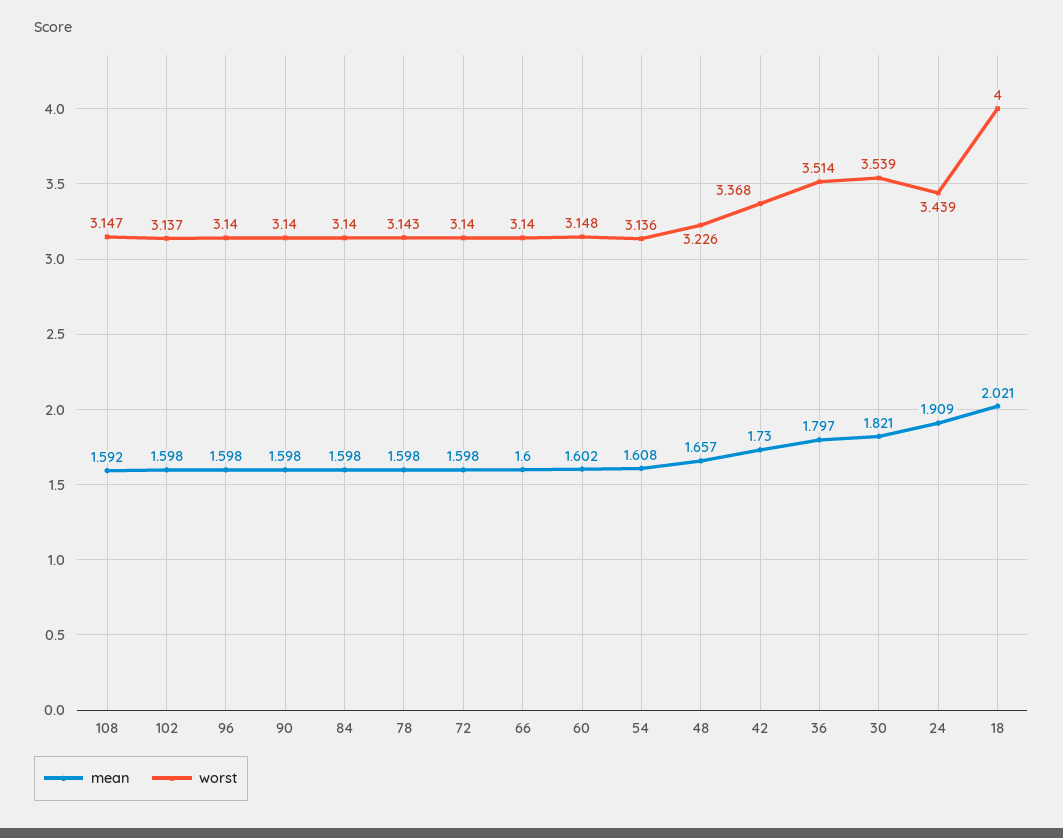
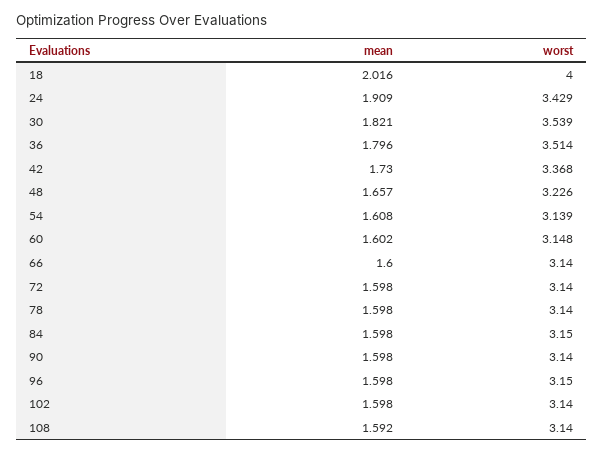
worst, 108: 3.147 -> 3.14
worst, 102: 3.137 -> 3.14
worst, 96: 3.14 -> 3.15
worst, 84: 3.14 -> 3.15
worst, 78: 3.143 -> 3.14
worst, 54: 3.136 -> 3.139
mean, 36: 1.797 -> 1.796
worst, 24: 3.439 -> 3.429
mean, 18: 2.021 -> 2.016

